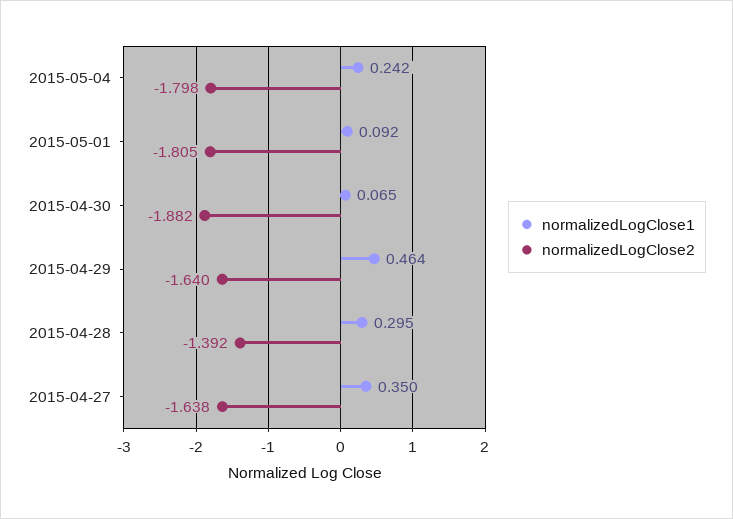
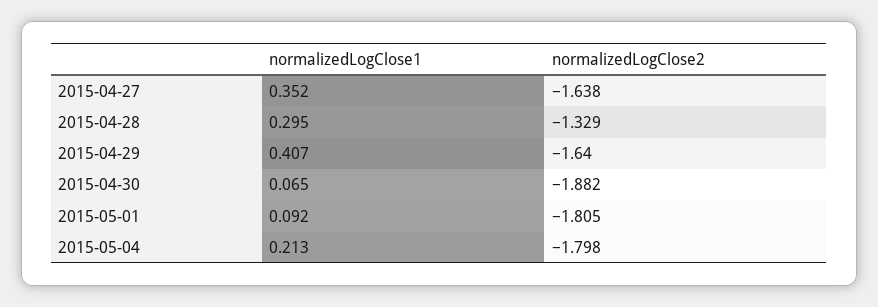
normalizedLogClose1, 2015-05-04: 0.242 -> 0.213
normalizedLogClose1, 2015-04-29: 0.464 -> 0.407
normalizedLogClose2, 2015-04-28: -1.392 -> -1.329
normalizedLogClose1, 2015-04-27: 0.35 -> 0.352

